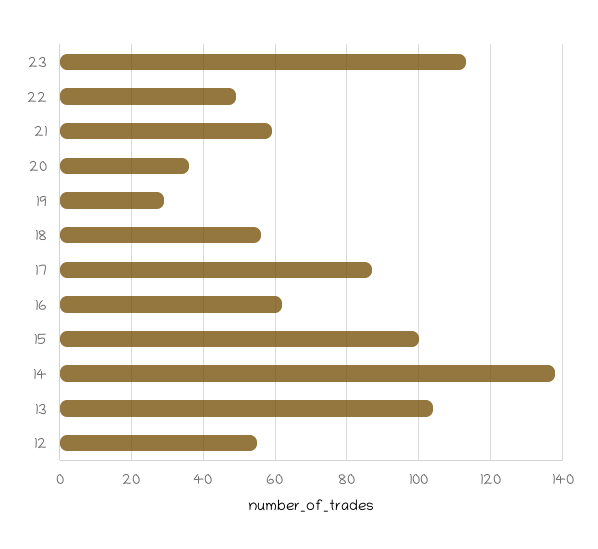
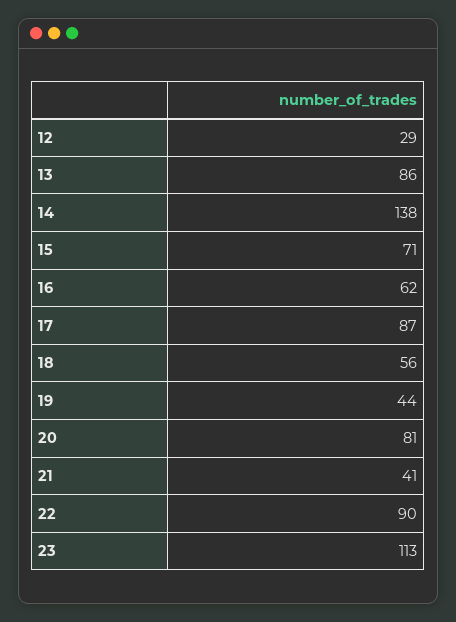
22: 50 -> 90
21: 60 -> 41
20: 35 -> 81
19: 30 -> 44
15: 100 -> 71
13: 105 -> 86
12: 55 -> 29

